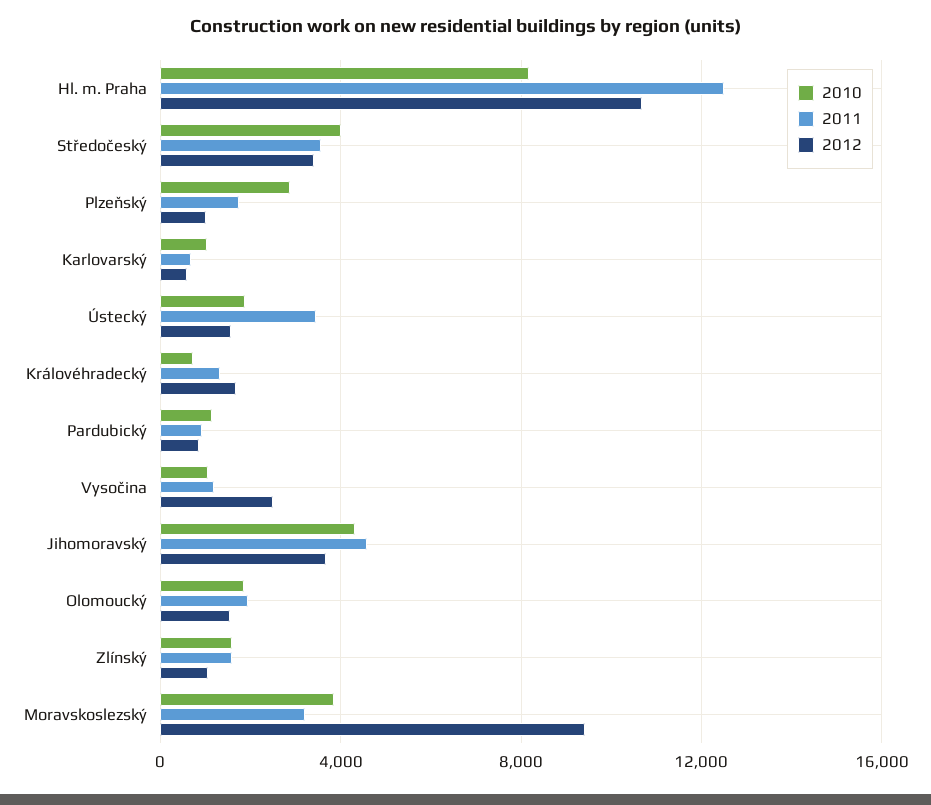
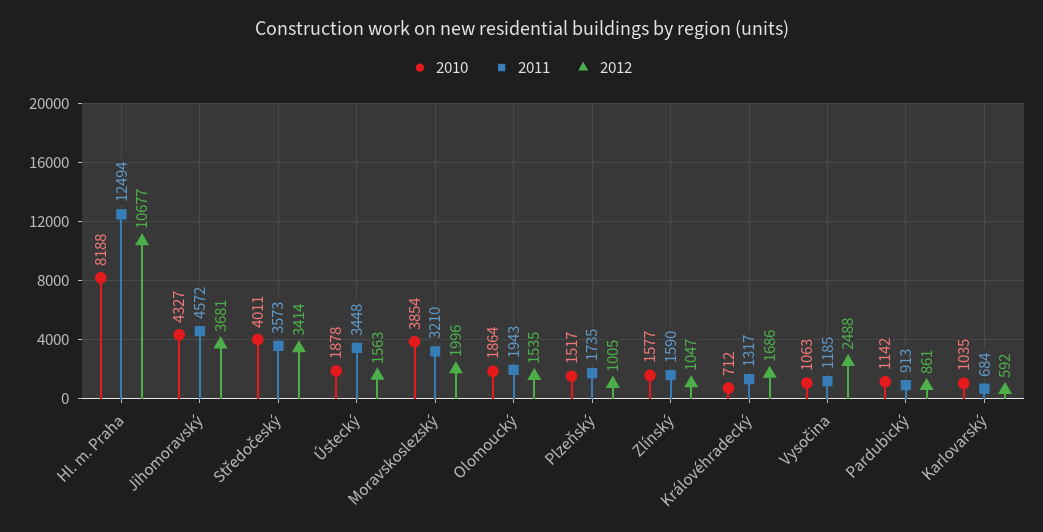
2010, Plzeňský: 3000 -> 1517
2012, Moravskoslezský: 9500 -> 1996

